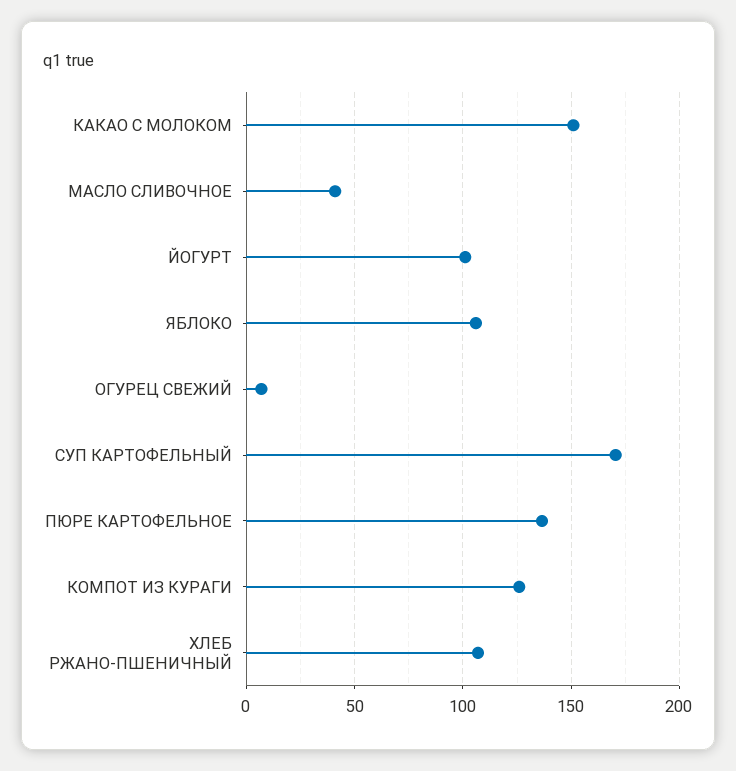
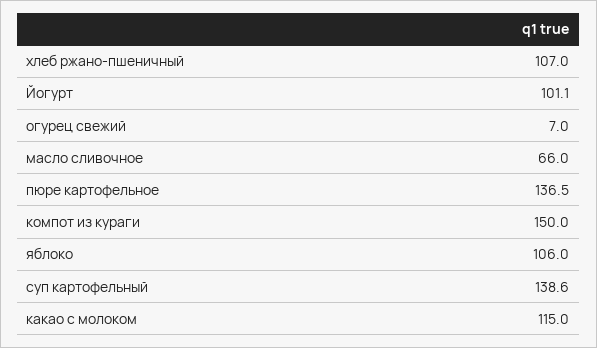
КАКАО С МОЛОКОМ: 150 -> 115
МАСЛО СЛИВОЧНОЕ: 40 -> 66
СУП КАРТОФЕЛЬНЫЙ: 170 -> 138.6
КОМПОТ ИЗ КУРАГИ: 125 -> 150

